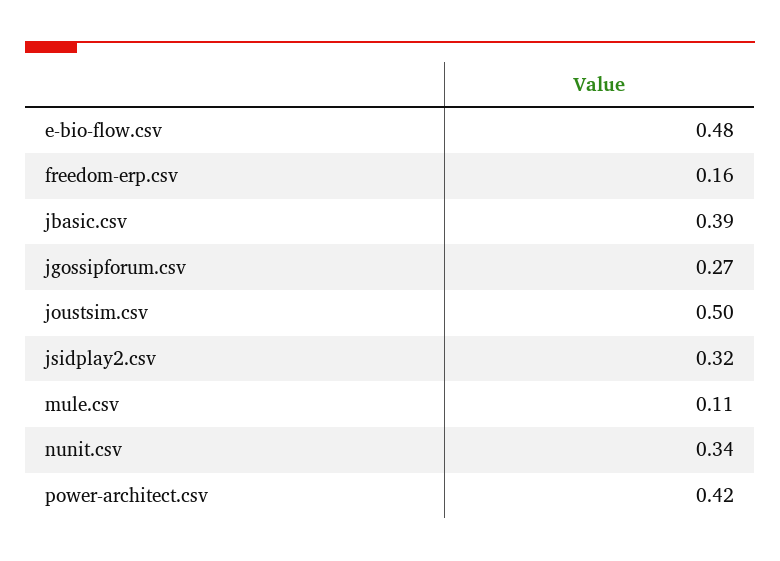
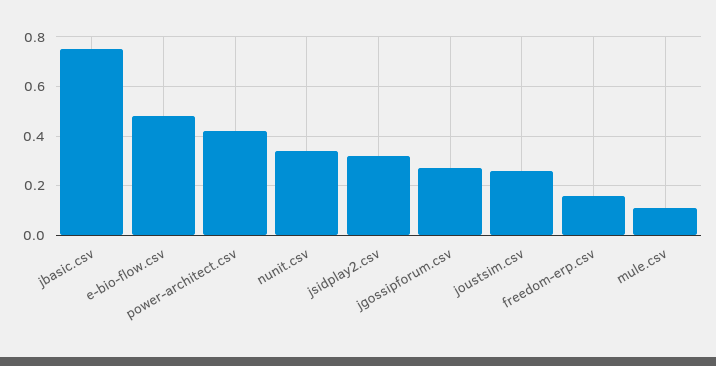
jbasic.csv: 0.39 -> 0.75
joustsim.csv: 0.5 -> 0.25

